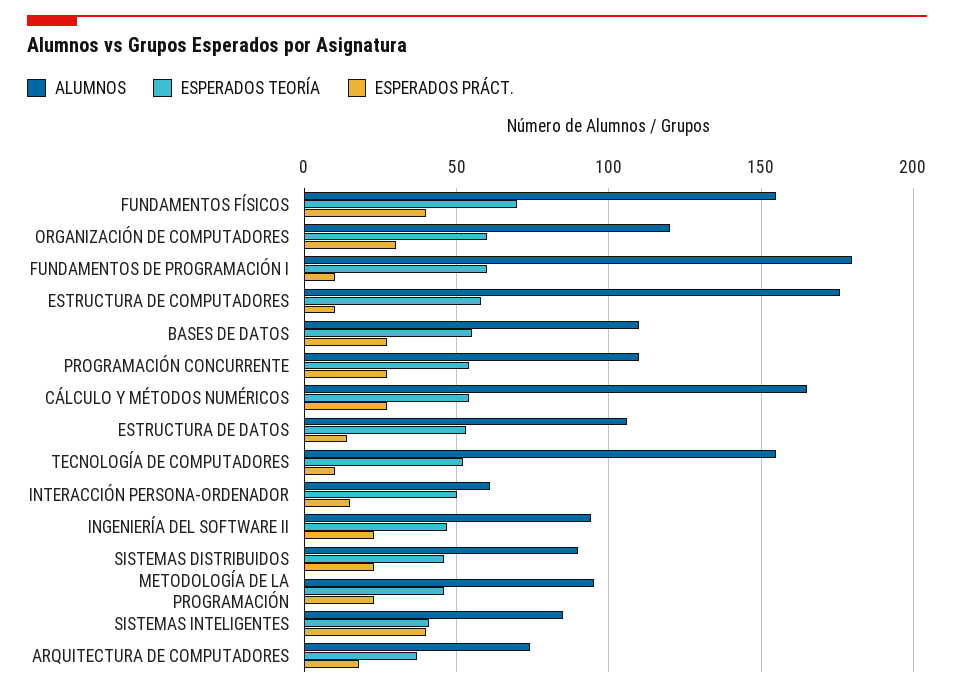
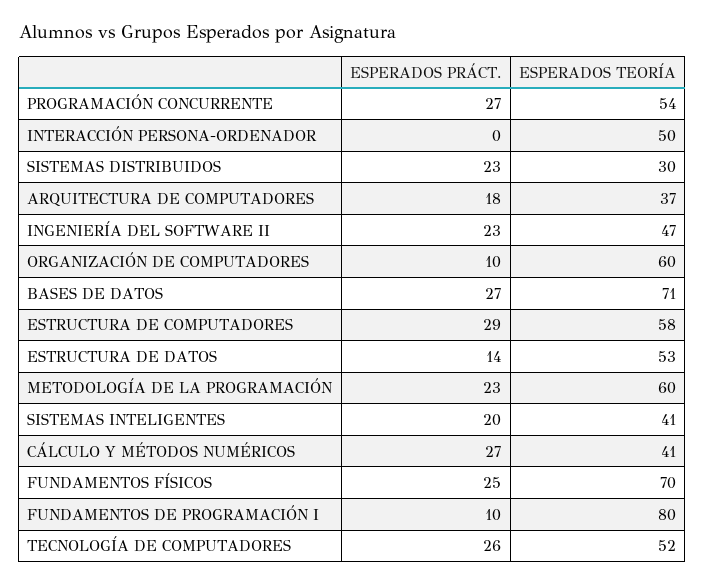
ALUMNOS, FUNDAMENTOS FÍSICOS: 155 -> none
ESPERADOS PRÁCT., FUNDAMENTOS FÍSICOS: 40 -> 25
ALUMNOS, ORGANIZACIÓN DE COMPUTADORES: 120 -> none
ESPERADOS PRÁCT., ORGANIZACIÓN DE COMPUTADORES: 30 -> 10
ALUMNOS, FUNDAMENTOS DE PROGRAMACIÓN I: 180 -> none
ESPERADOS TEORÍA, FUNDAMENTOS DE PROGRAMACIÓN I: 60 -> 80
ALUMNOS, ESTRUCTURA DE COMPUTADORES: 175 -> none
ESPERADOS PRÁCT., ESTRUCTURA DE COMPUTADORES: 10 -> 29
ALUMNOS, BASES DE DATOS: 110 -> none
ESPERADOS TEORÍA, BASES DE DATOS: 55 -> 71
ALUMNOS, PROGRAMACIÓN CONCURRENTE: 110 -> none
ALUMNOS, CÁLCULO Y MÉTODOS NUMÉRICOS: 165 -> none
ESPERADOS TEORÍA, CÁLCULO Y MÉTODOS NUMÉRICOS: 55 -> 41
ALUMNOS, ESTRUCTURA DE DATOS: 105 -> none
ALUMNOS, TECNOLOGÍA DE COMPUTADORES: 155 -> none
ESPERADOS PRÁCT., TECNOLOGÍA DE COMPUTADORES: 10 -> 26
ALUMNOS, INTERACCIÓN PERSONA-ORDENADOR: 60 -> none
ESPERADOS PRÁCT., INTERACCIÓN PERSONA-ORDENADOR: 15 -> 0
ALUMNOS, INGENIERÍA DEL SOFTWARE II: 95 -> none
ALUMNOS, SISTEMAS DISTRIBUIDOS: 90 -> none
ESPERADOS TEORÍA, SISTEMAS DISTRIBUIDOS: 45 -> 30
ALUMNOS, METODOLOGÍA DE LA PROGRAMACIÓN: 95 -> none
ESPERADOS TEORÍA, METODOLOGÍA DE LA PROGRAMACIÓN: 45 -> 60
ALUMNOS, SISTEMAS INTELIGENTES: 85 -> none
ESPERADOS PRÁCT., SISTEMAS INTELIGENTES: 40 -> 20
ALUMNOS, ARQUITECTURA DE COMPUTADORES: 75 -> none

